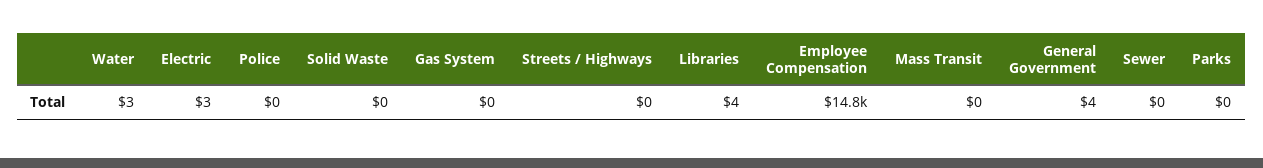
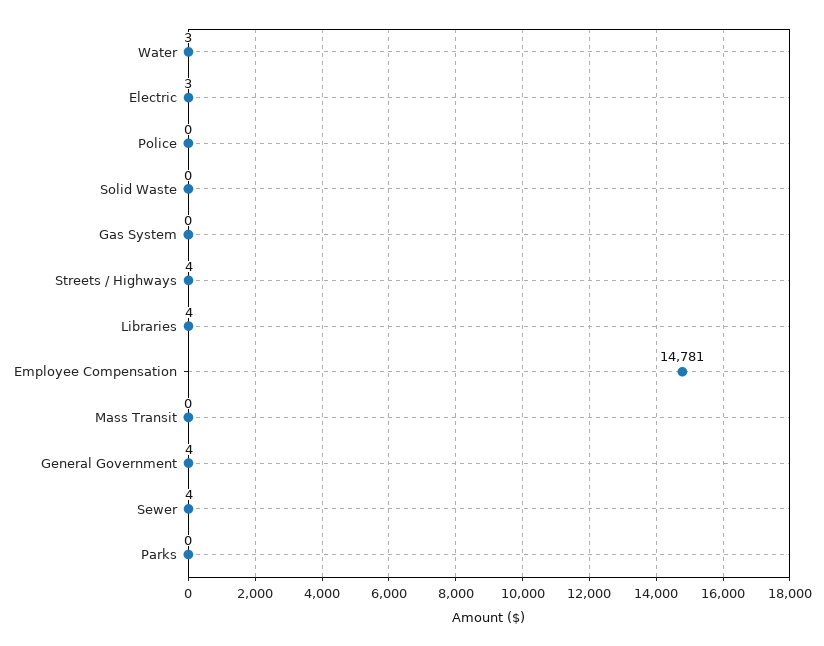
Streets / Highways: 0 -> 4
Sewer: 0 -> 4

